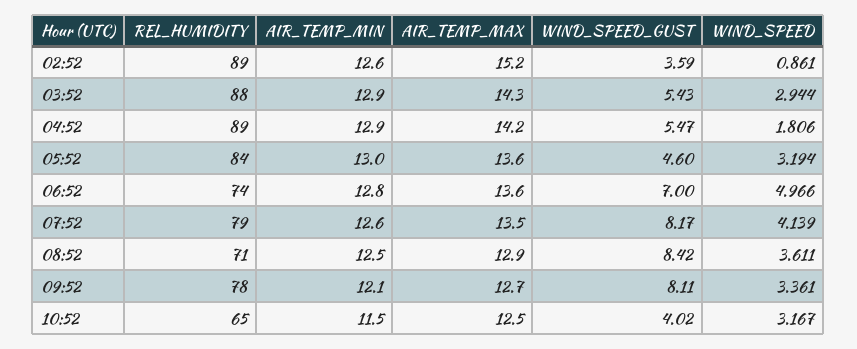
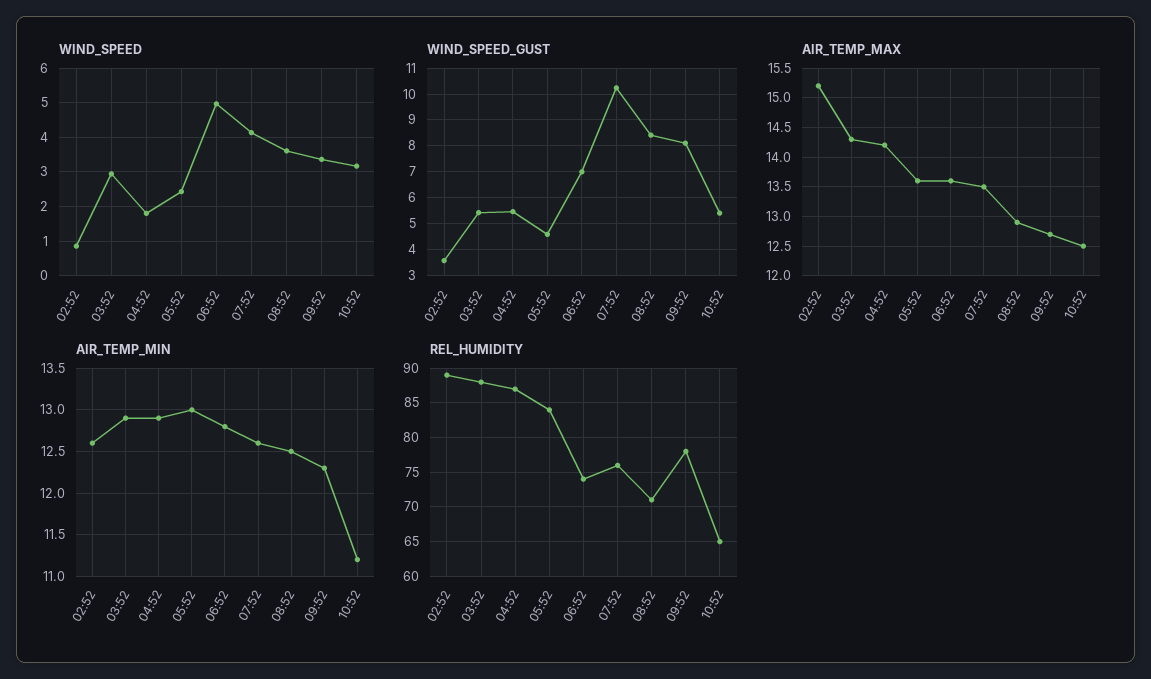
REL_HUMIDITY, 04:52: 89 -> 87
WIND_SPEED, 05:52: 3.194 -> 2.4
REL_HUMIDITY, 07:52: 79 -> 76
WIND_SPEED_GUST, 07:52: 8.17 -> 10.25
AIR_TEMP_MIN, 09:52: 12.1 -> 12.3
AIR_TEMP_MIN, 10:52: 11.5 -> 11.2
WIND_SPEED_GUST, 10:52: 4.02 -> 5.5

